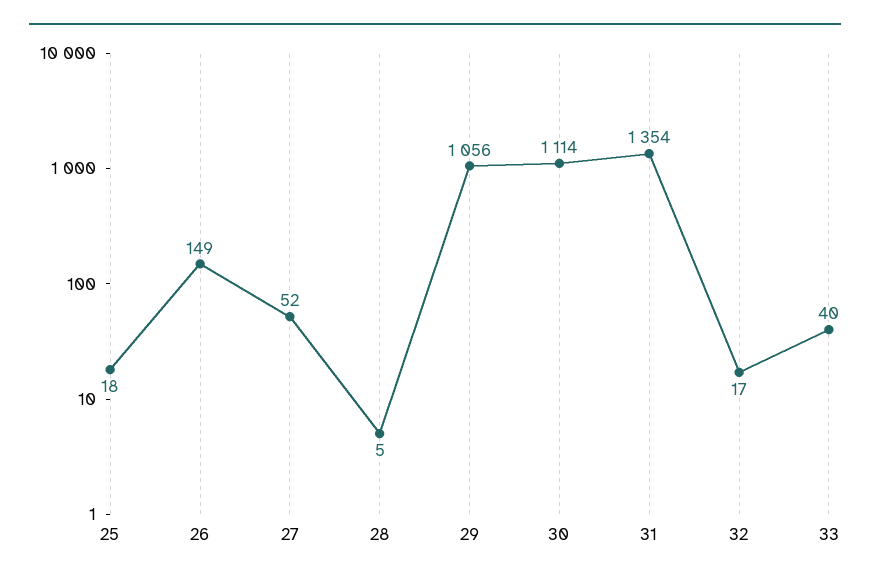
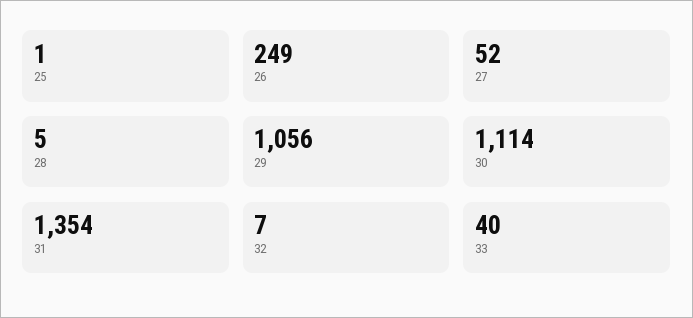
25: 18 -> 1
26: 149 -> 249
32: 17 -> 7

